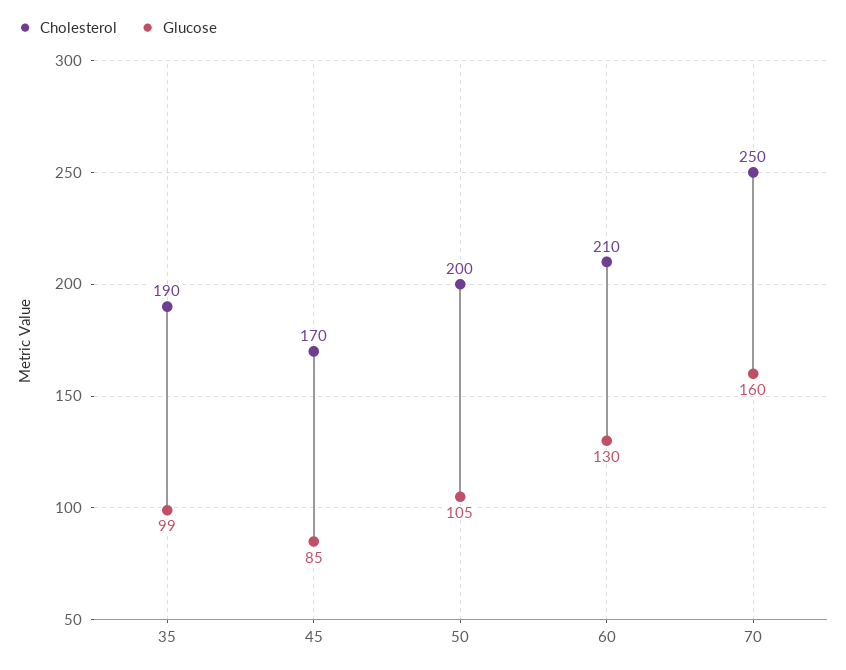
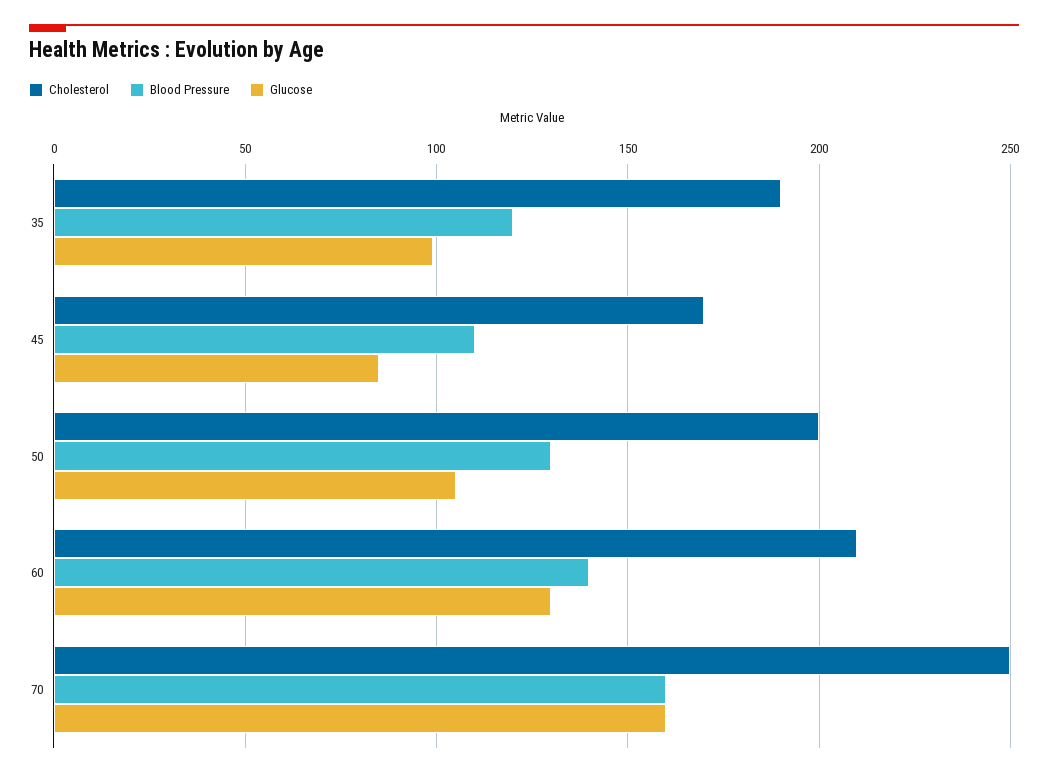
Blood Pressure, 35: none -> 120
Blood Pressure, 45: none -> 110
Blood Pressure, 50: none -> 130
Blood Pressure, 60: none -> 140
Blood Pressure, 70: none -> 160

